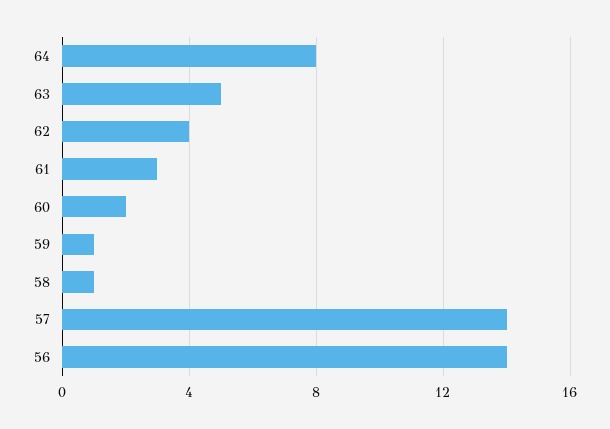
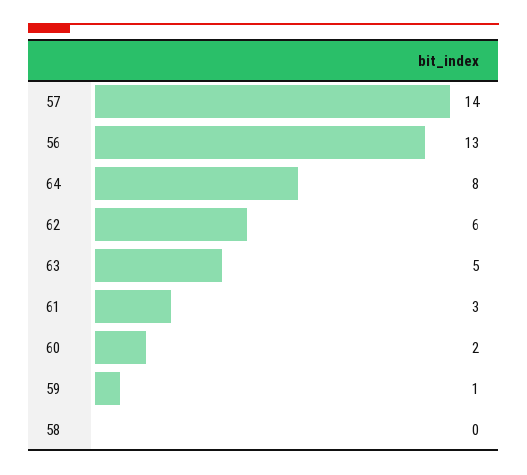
62: 4 -> 6
58: 1 -> 0
56: 14 -> 13

